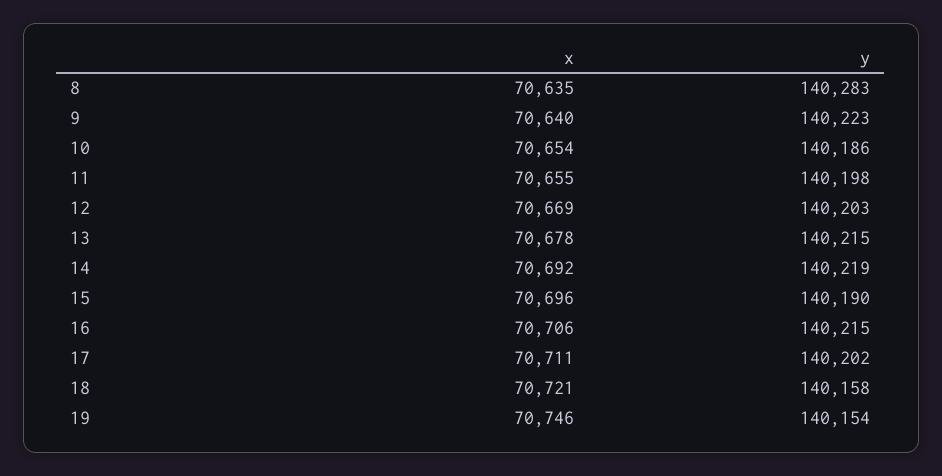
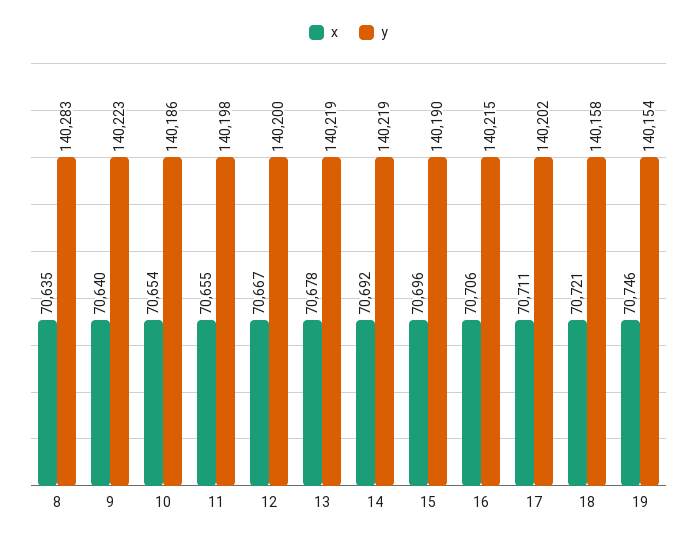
x, 12: 70669 -> 70667
y, 12: 140203 -> 140200
y, 13: 140215 -> 140219

